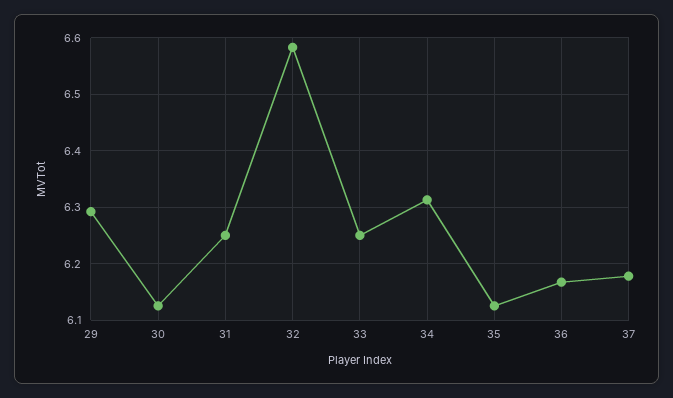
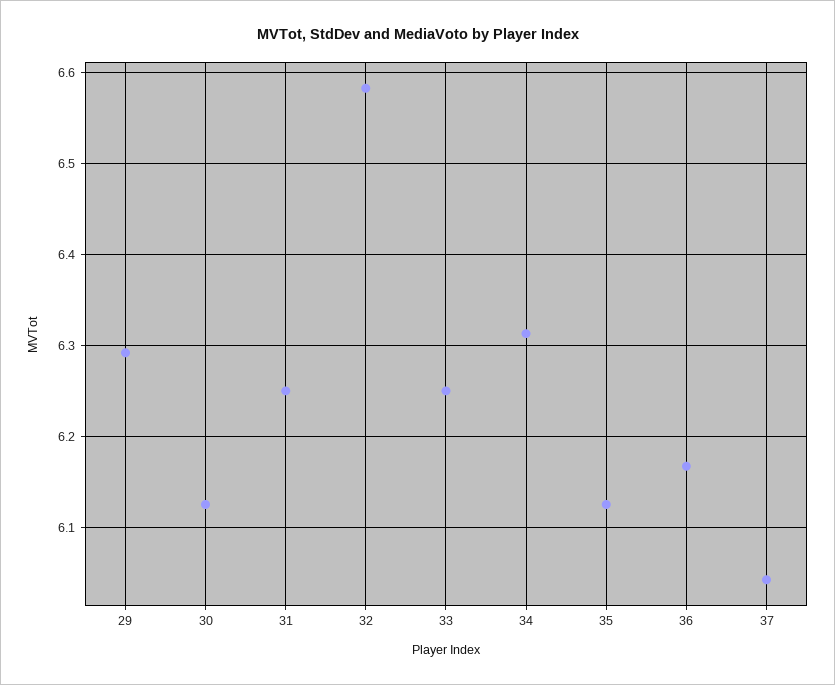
37: 6.18 -> 6.04

